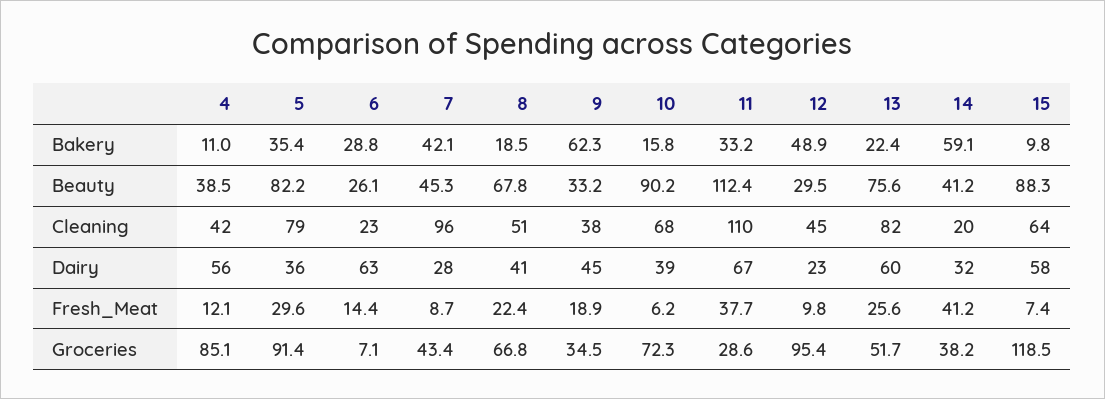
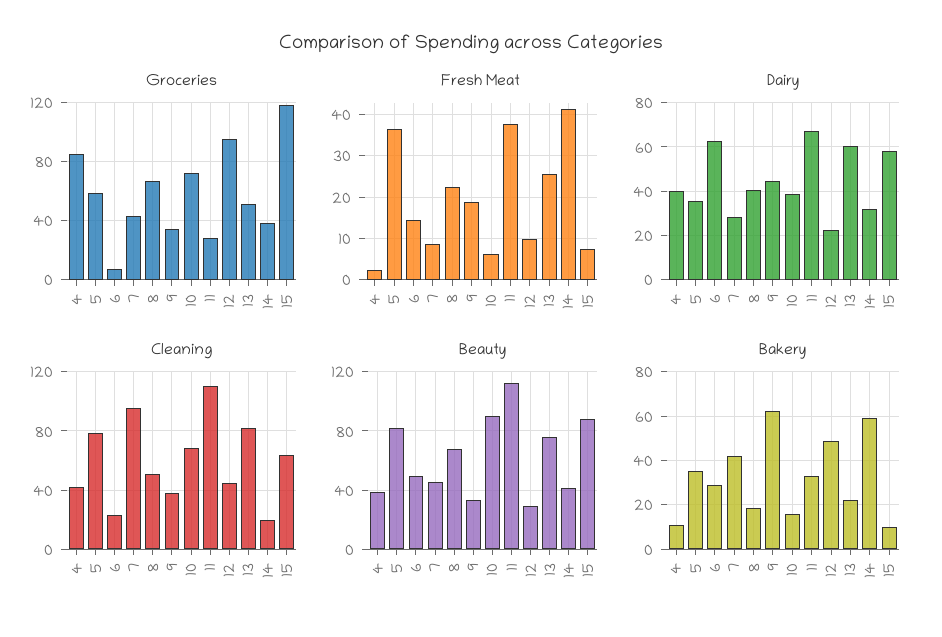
Beauty, 6: 26.1 -> 50
Dairy, 4: 56 -> 40
Fresh_Meat, 4: 12.1 -> 2
Fresh_Meat, 5: 29.6 -> 36
Groceries, 5: 91.4 -> 60

